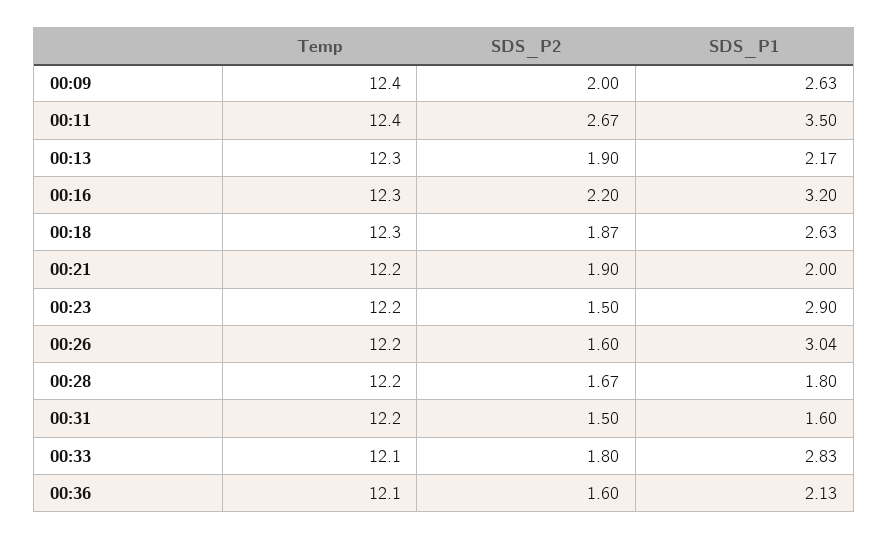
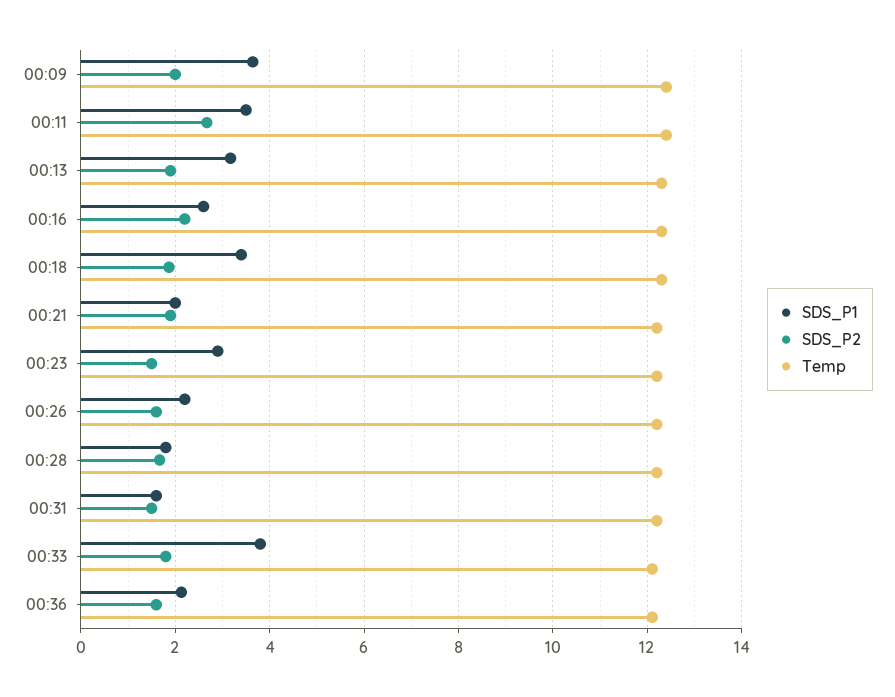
SDS_P1, 00:09: 2.63 -> 3.6
SDS_P1, 00:13: 2.17 -> 3.2
SDS_P1, 00:16: 3.2 -> 2.6
SDS_P1, 00:18: 2.63 -> 3.4
SDS_P1, 00:26: 3.04 -> 2.2
SDS_P1, 00:33: 2.83 -> 3.8

